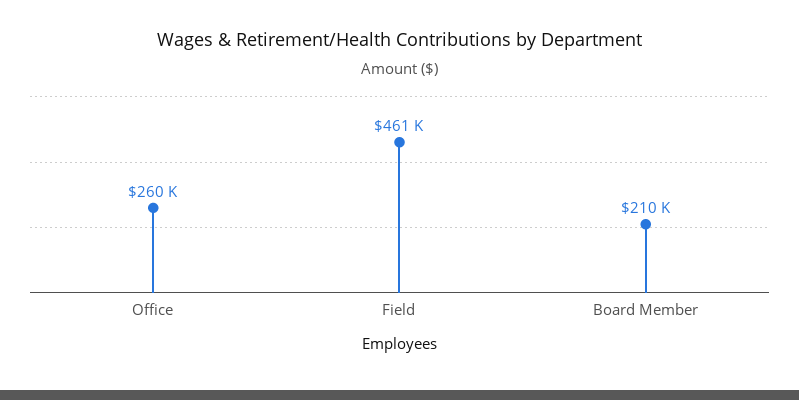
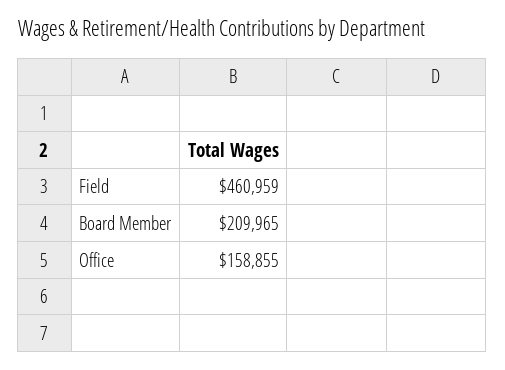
Office: 260000 -> 158855

